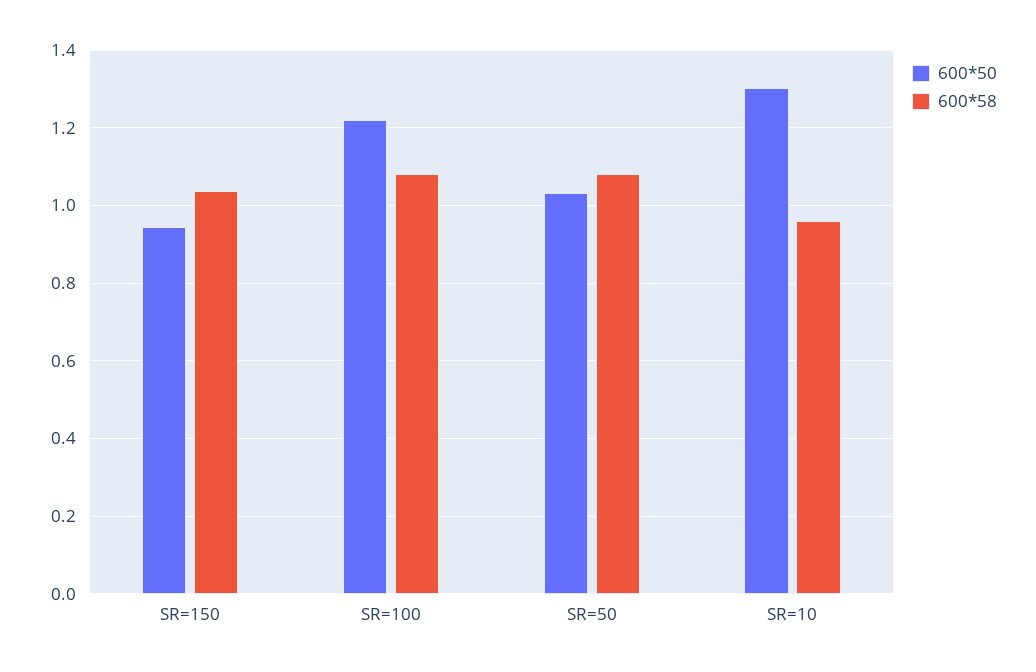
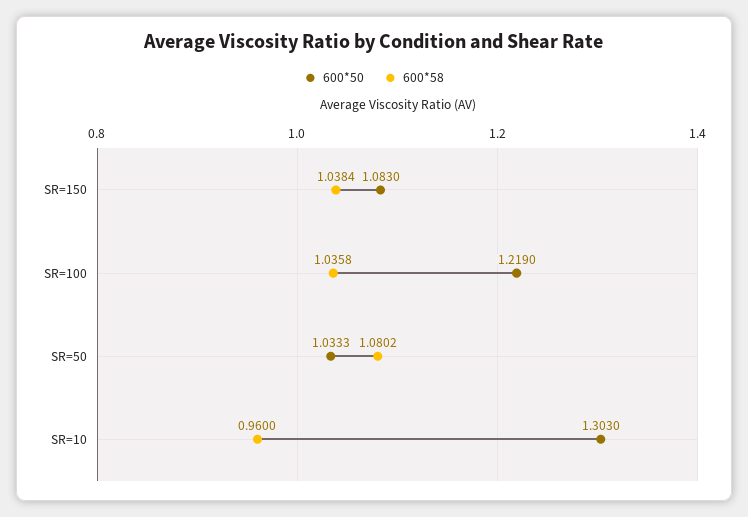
600*50, SR=150: 0.94 -> 1.083
600*58, SR=100: 1.08 -> 1.0358

